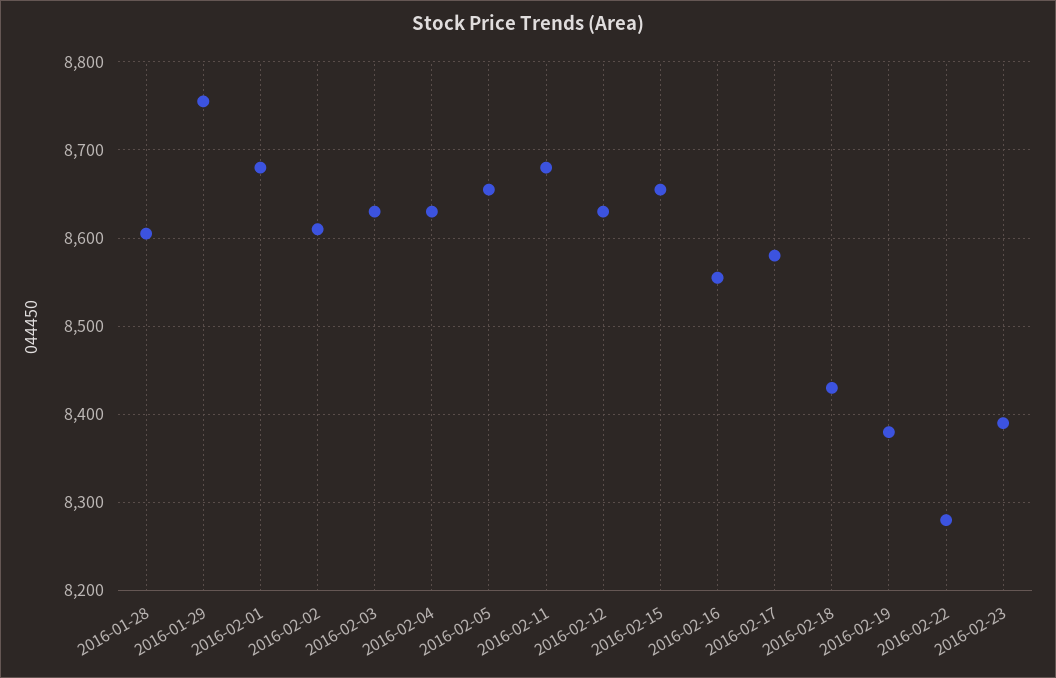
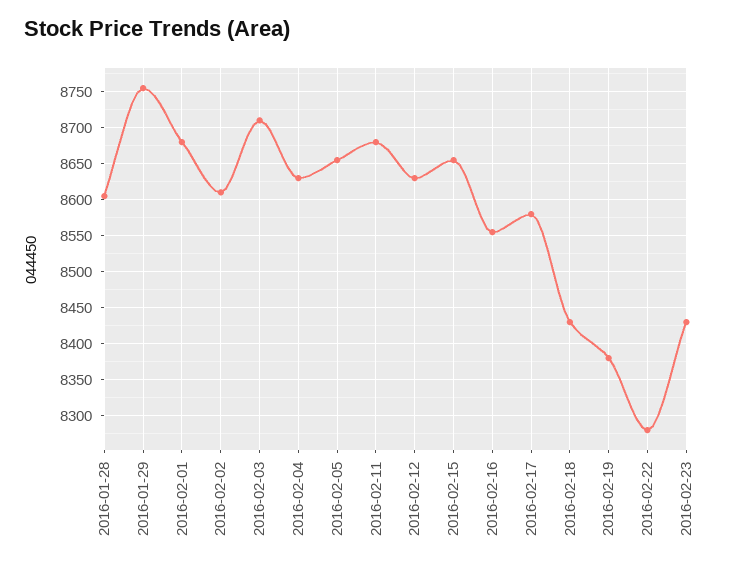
2016-02-03: 8630 -> 8710
2016-02-23: 8390 -> 8430

